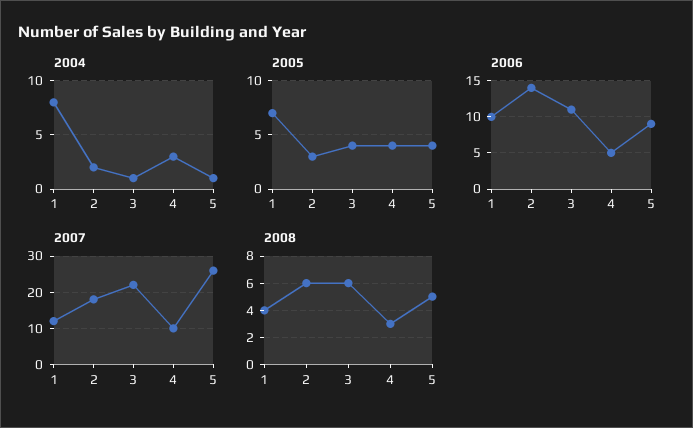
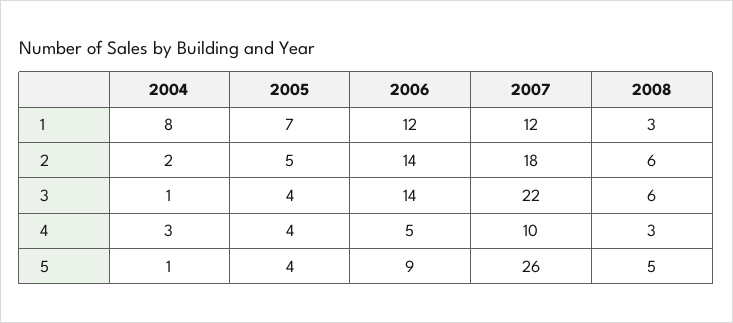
2005, 2: 3 -> 5
2006, 1: 10 -> 12
2006, 3: 11 -> 14
2008, 1: 4 -> 3

